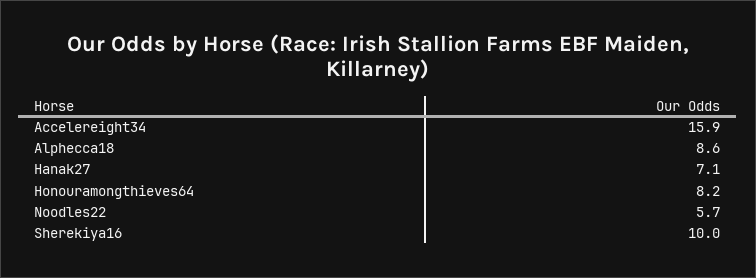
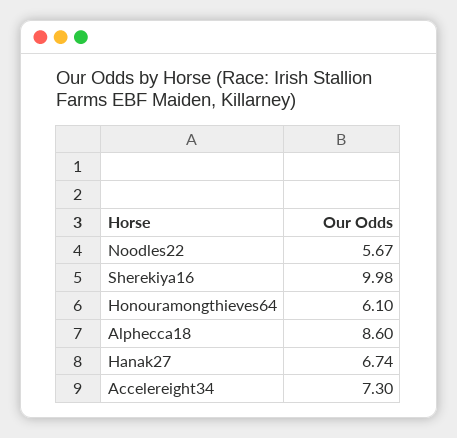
Accelereight34: 15.9 -> 7.3
Hanak27: 7.1 -> 6.74
Honouramongthieves64: 8.2 -> 6.1

